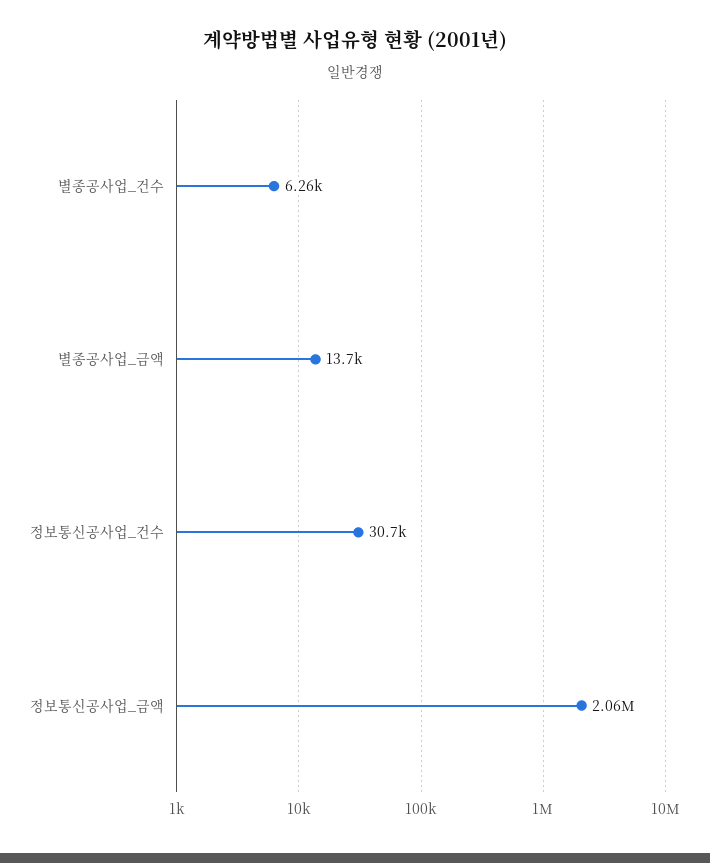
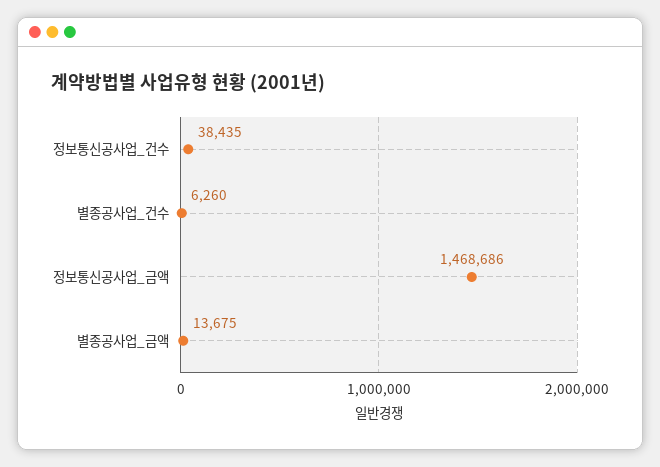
정보통신공사업_건수: 30700 -> 38435
정보통신공사업_금액: 2060000 -> 1468686

